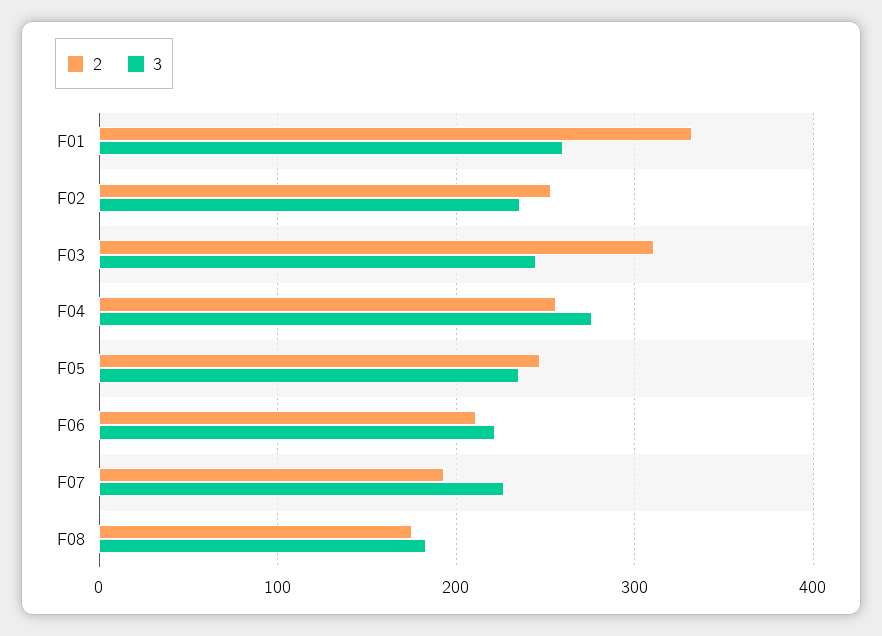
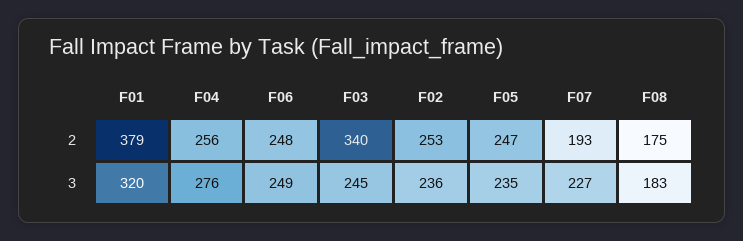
2, F01: 330 -> 379
3, F01: 260 -> 320
2, F03: 310 -> 340
2, F06: 210 -> 248
3, F06: 220 -> 249

